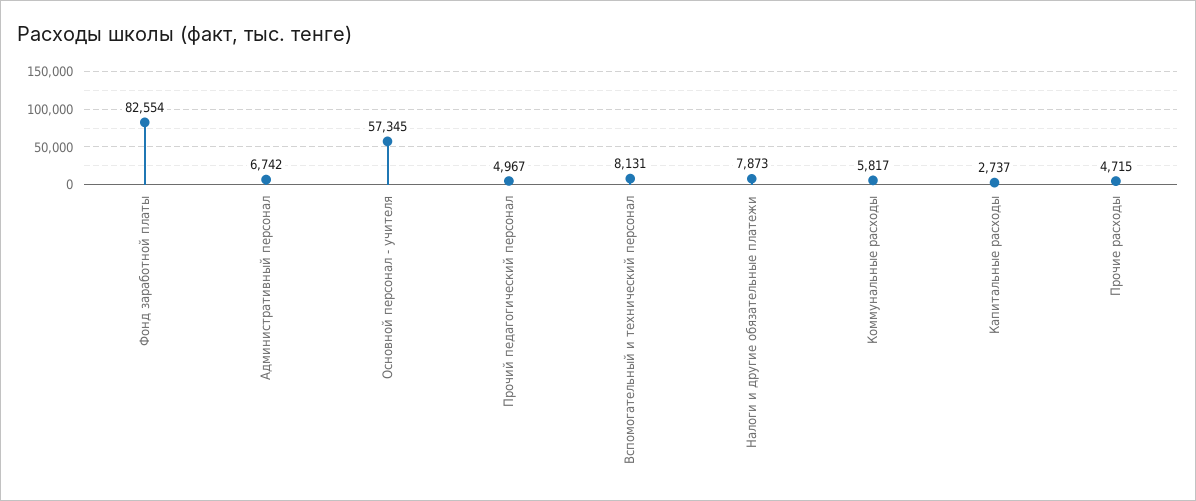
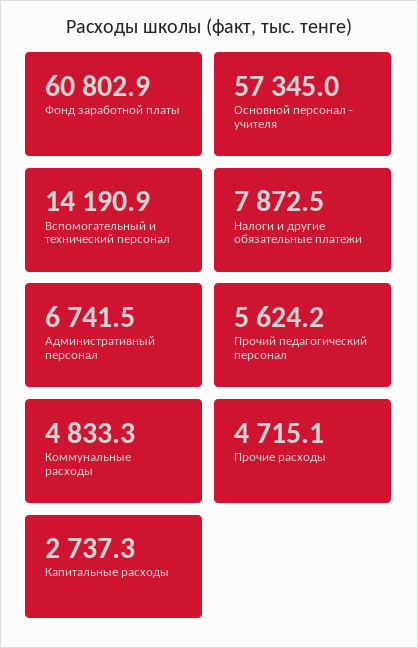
Фонд заработной платы: 82554 -> 60802.9
Прочий педагогический персонал: 4967 -> 5624.2
Вспомогательный и технический персонал: 8131 -> 14190.9
Коммунальные расходы: 5817 -> 4833.3

